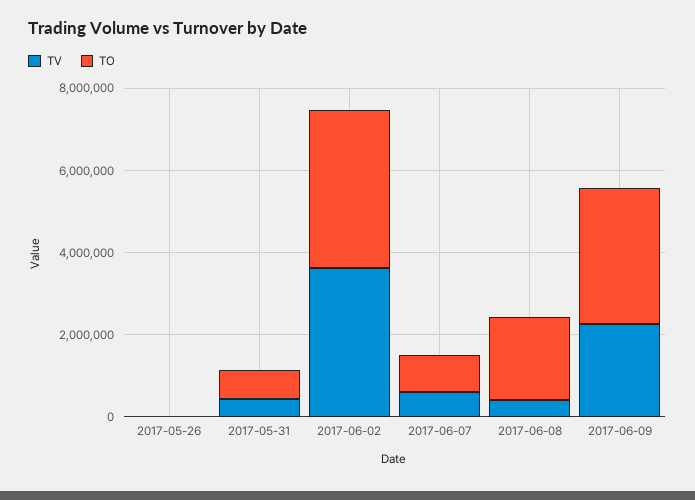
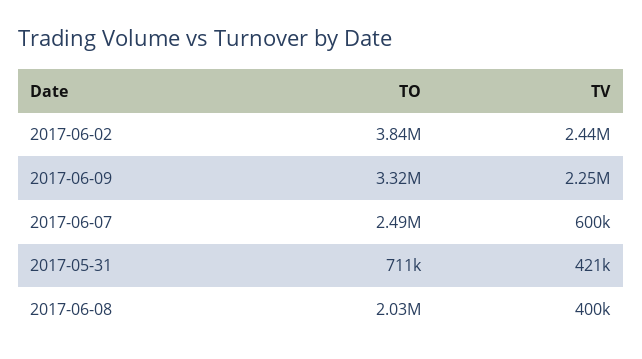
TV, 2017-05-26: 0 -> none
TO, 2017-05-26: 0 -> none
TV, 2017-06-02: 3500000 -> 2440000
TO, 2017-06-07: 1000000 -> 2490000

